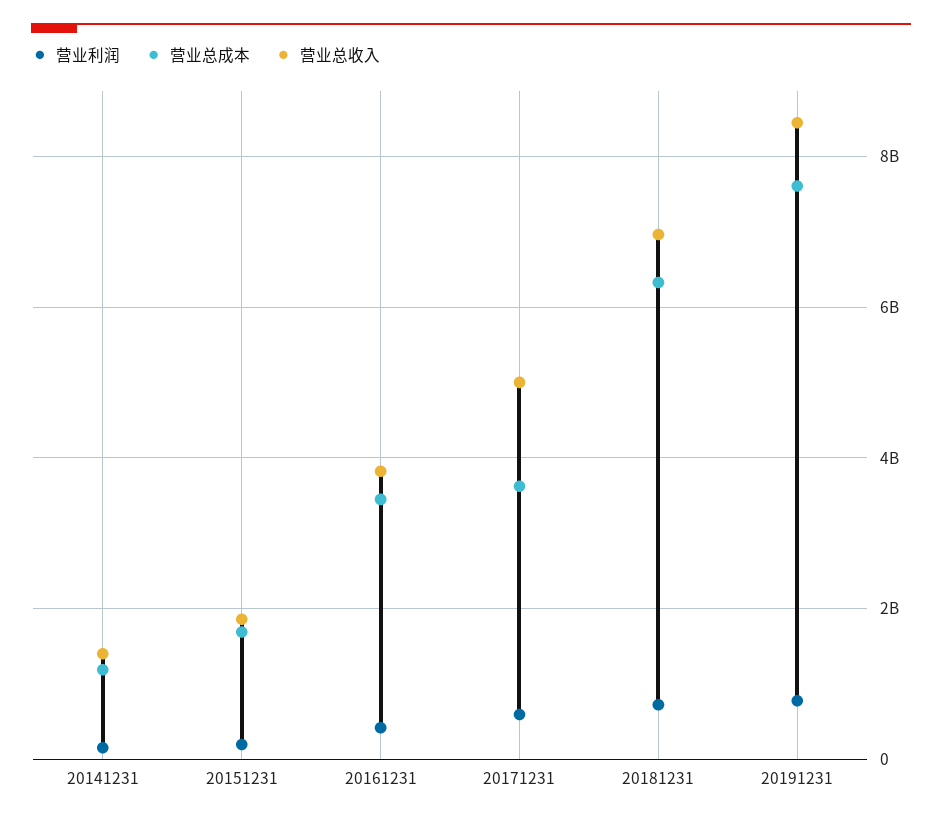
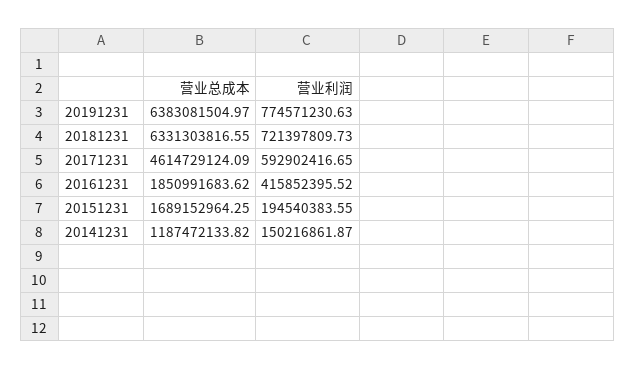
营业总收入, 20141231: 1400000000 -> none
营业总收入, 20151231: 1800000000 -> none
营业总成本, 20161231: 3400000000 -> 1850991683.62
营业总收入, 20161231: 3800000000 -> none
营业总成本, 20171231: 3600000000 -> 4614729124.09
营业总收入, 20171231: 5000000000 -> none
营业总收入, 20181231: 7000000000 -> none
营业总成本, 20191231: 7600000000 -> 6383081504.97
营业总收入, 20191231: 8400000000 -> none

